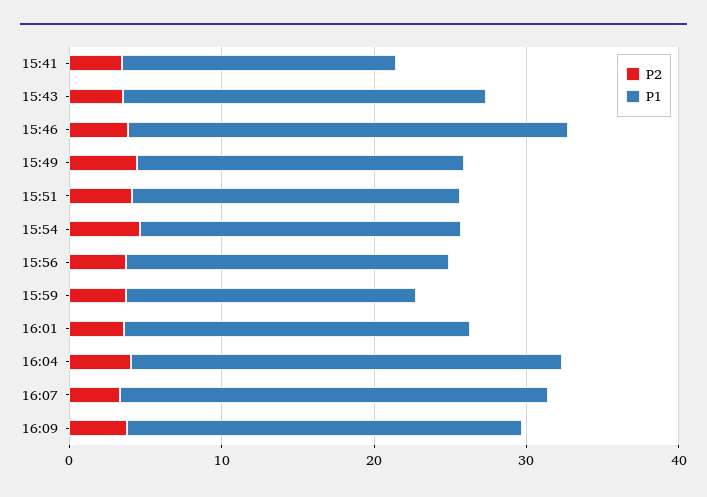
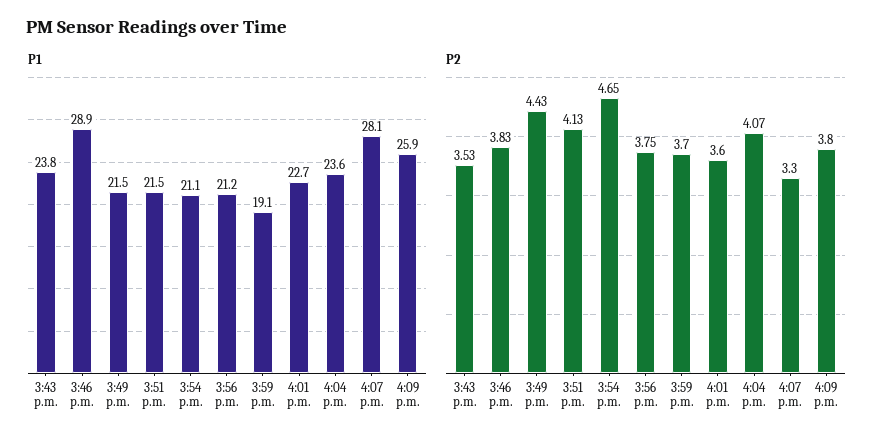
P2, 15:41: 4 -> none
P1, 15:41: 18 -> none
P1, 16:04: 28 -> 23.6

